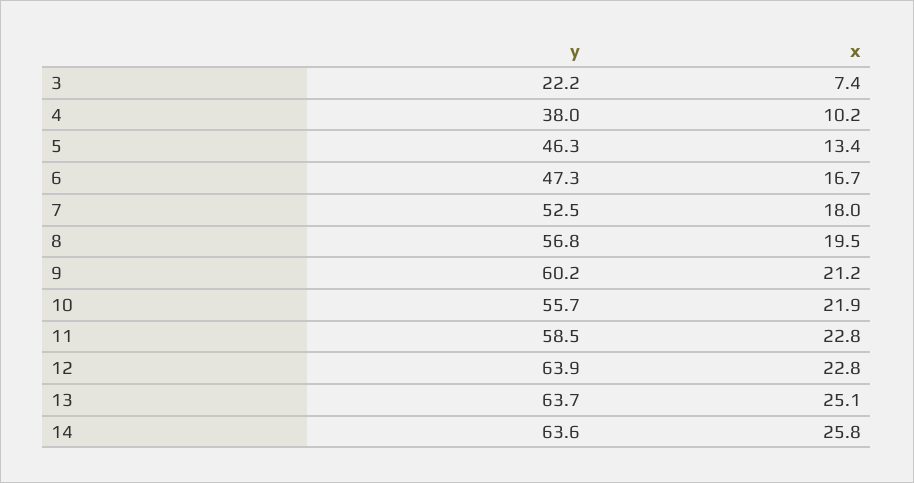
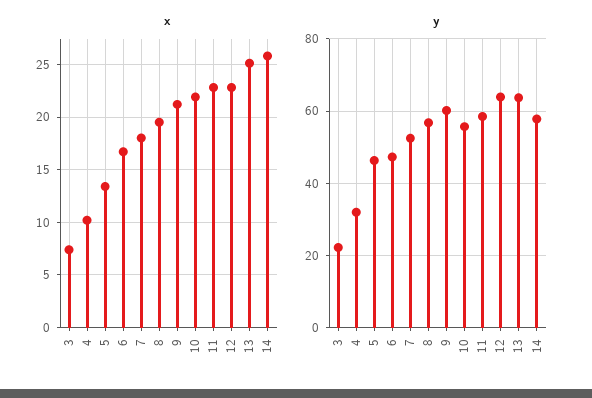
y, 4: 38 -> 32
y, 14: 63.6 -> 58

